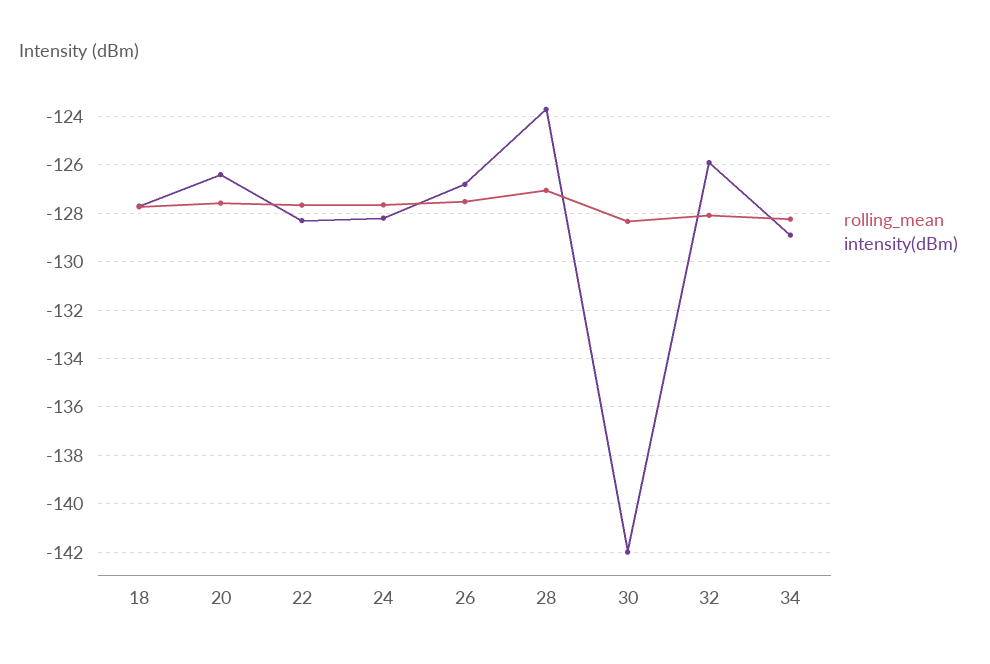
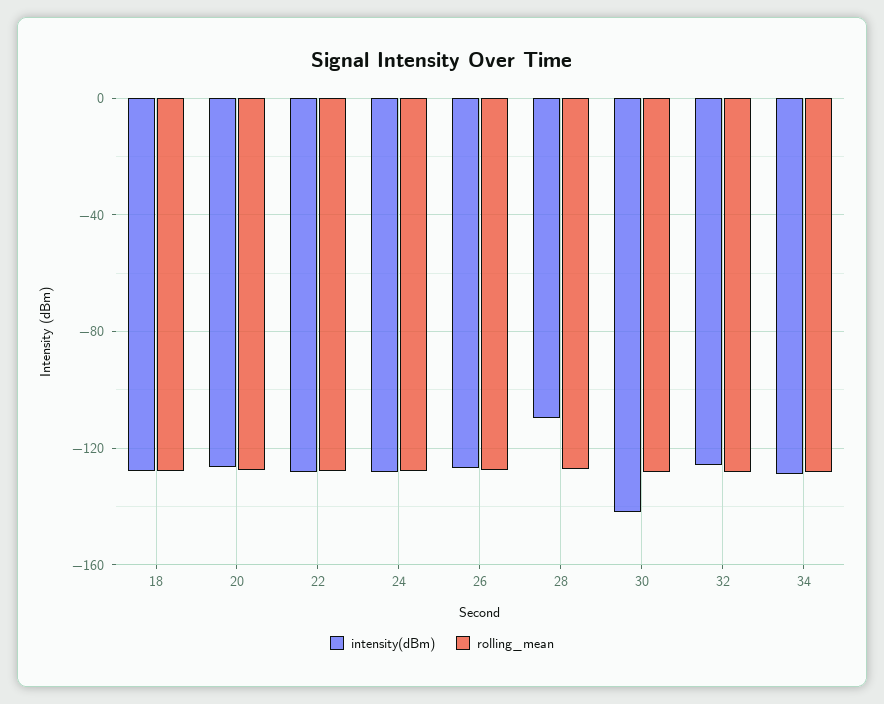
intensity(dBm), 28: -123.75 -> -110

